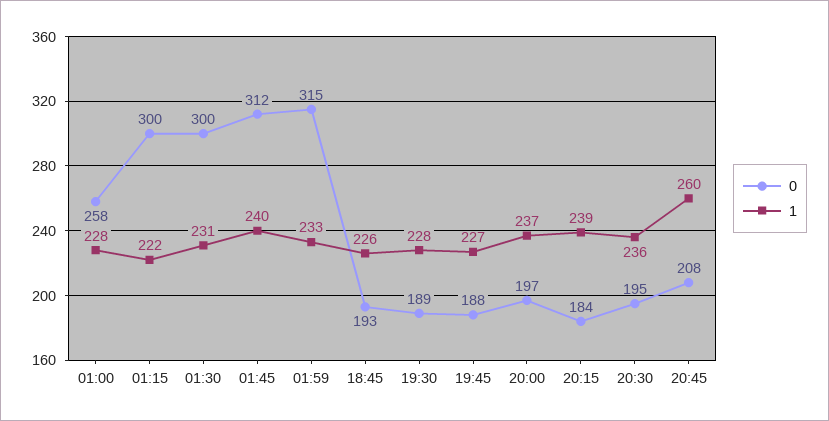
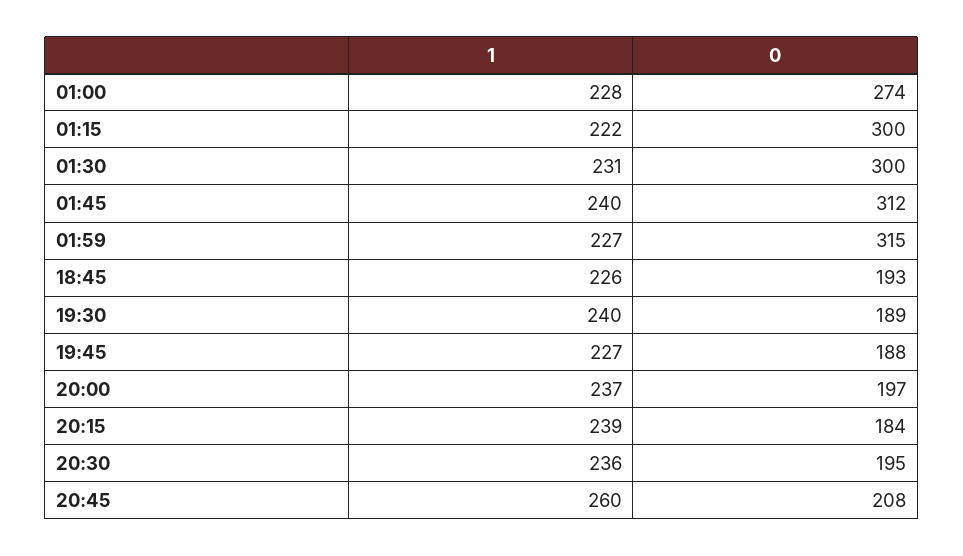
0, 01:00: 258 -> 274
1, 01:59: 233 -> 227
1, 19:30: 228 -> 240

